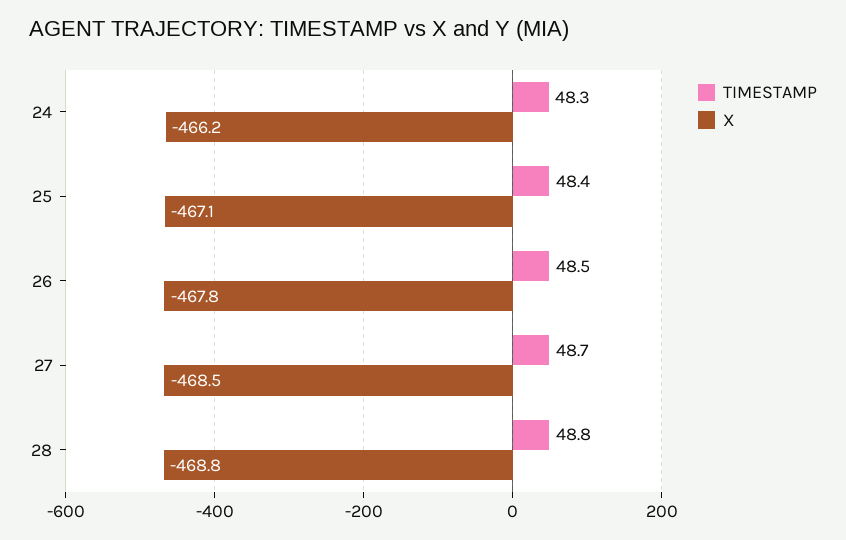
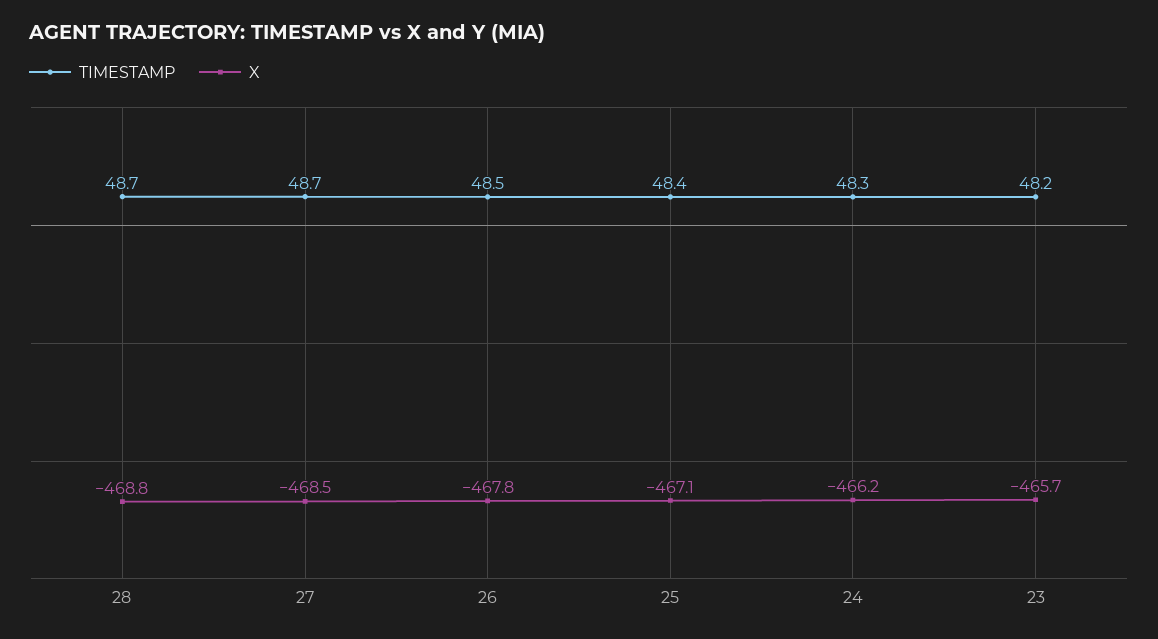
TIMESTAMP, 28: 48.8 -> 48.7
TIMESTAMP, 23: none -> 48.2
X, 23: none -> -465.7

